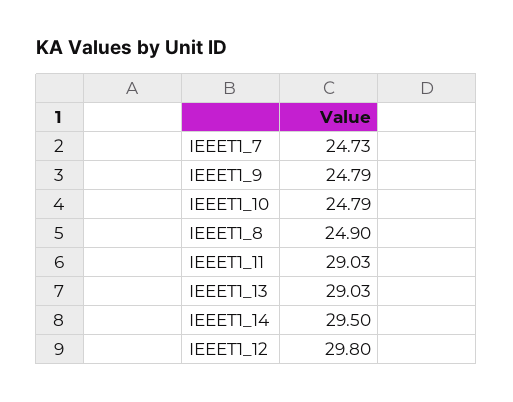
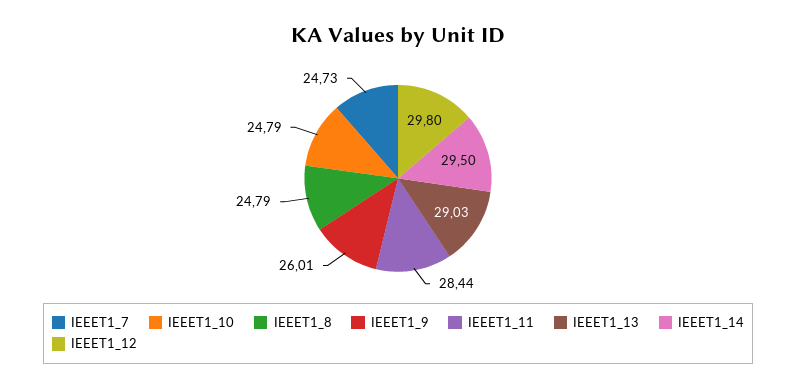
IEEET1_9: 24.79 -> 26.01
IEEET1_8: 24.9 -> 24.79
IEEET1_11: 29.03 -> 28.44

